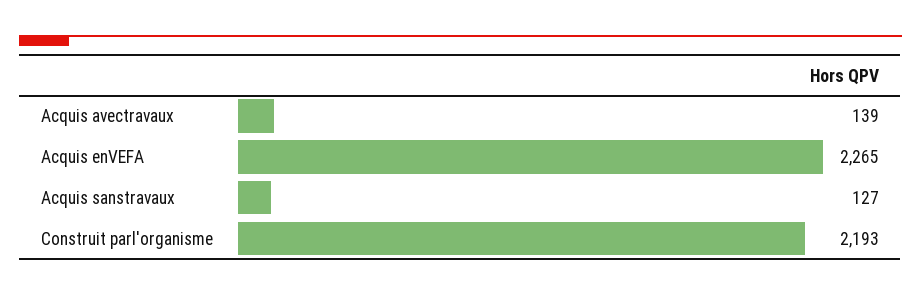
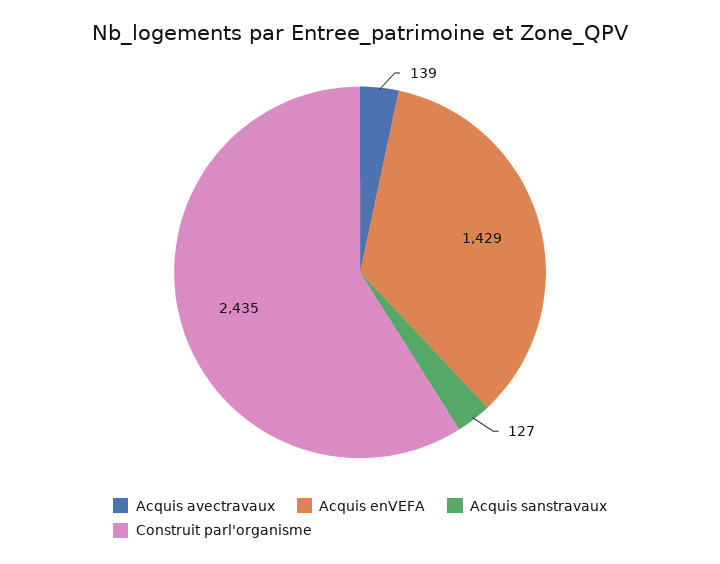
Acquis enVEFA: 2265 -> 1429
Construit parl'organisme: 2193 -> 2435

